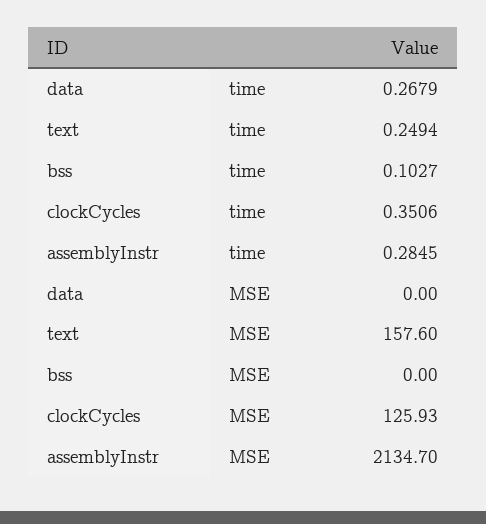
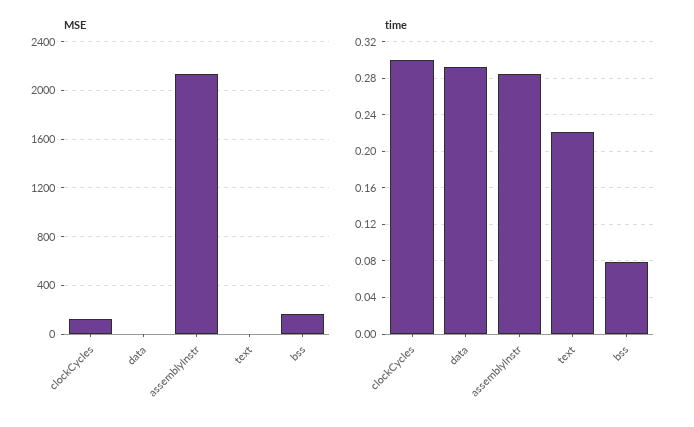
time, data: 0.2679 -> 0.29
time, text: 0.2494 -> 0.22
time, bss: 0.1027 -> 0.08
time, clockCycles: 0.3506 -> 0.3
MSE, text: 157.6 -> 0
MSE, bss: 0 -> 150

